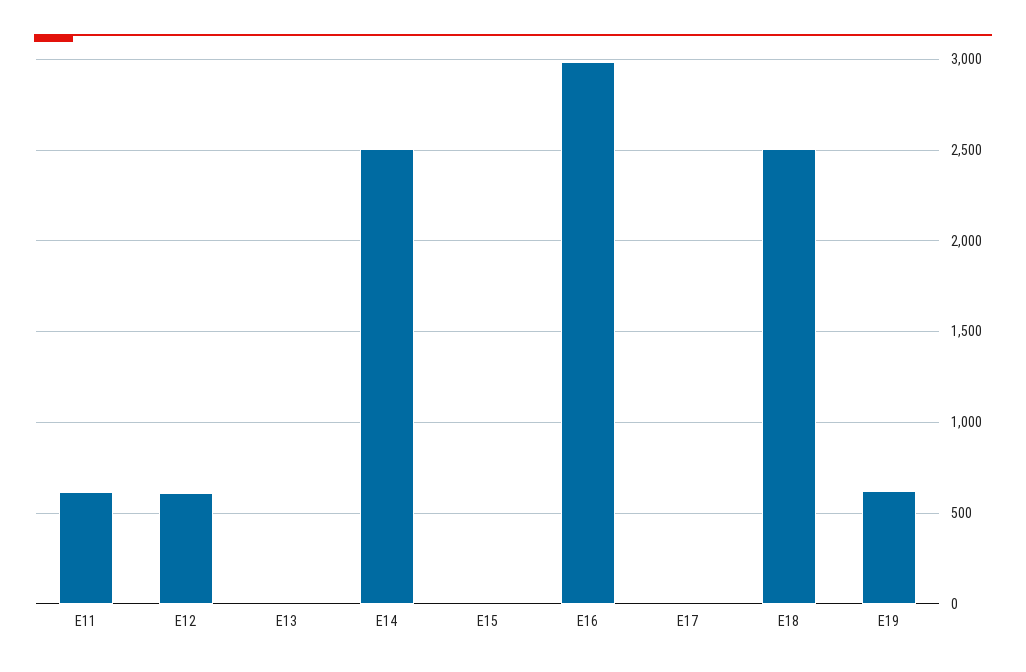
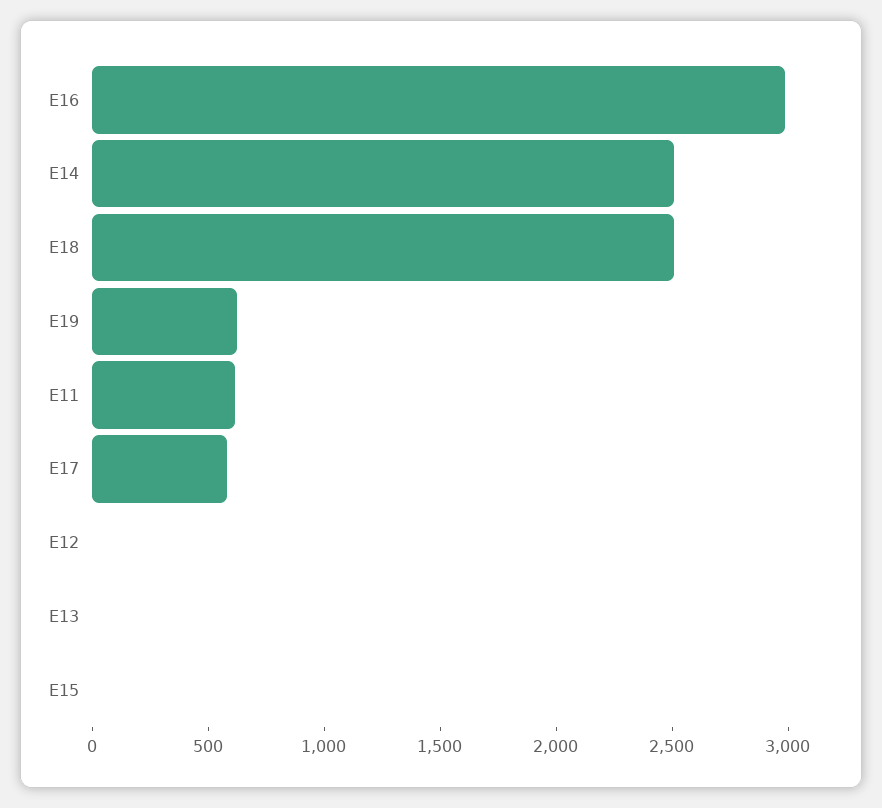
E12: 600 -> 0
E17: 0 -> 600

